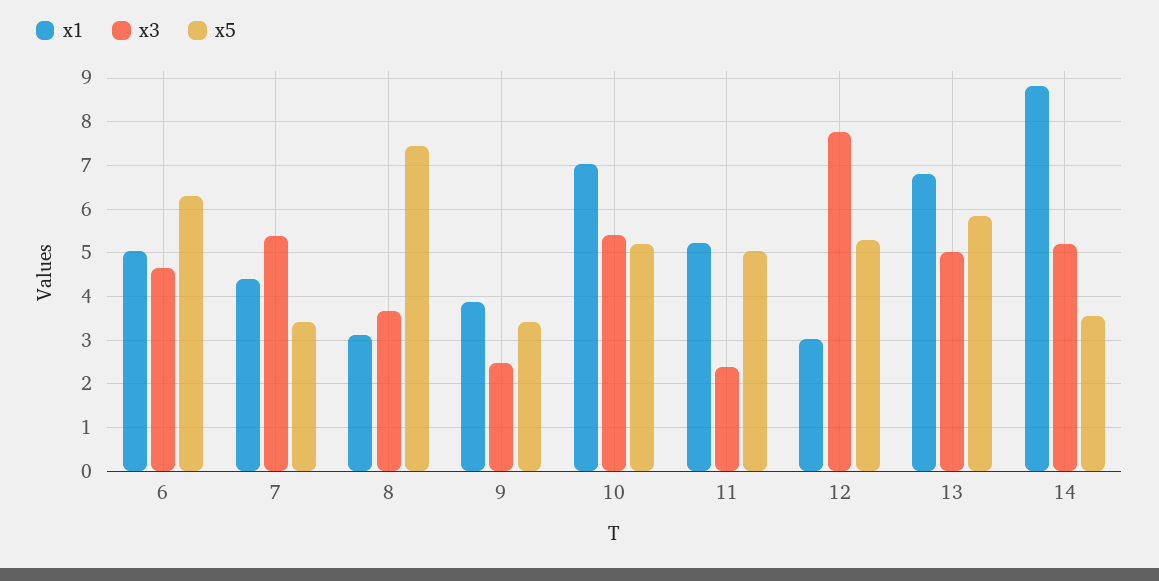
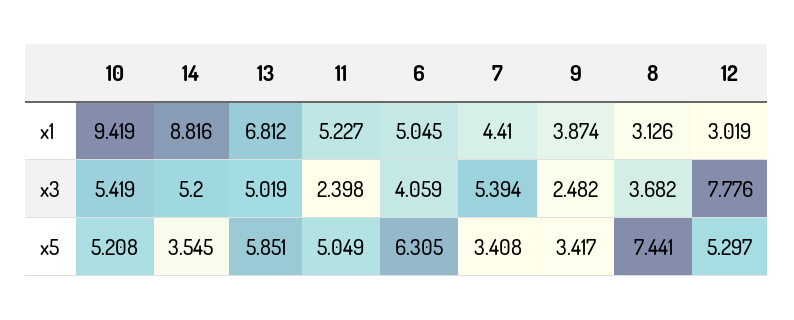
x3, 6: 4.6 -> 4.059
x1, 10: 7 -> 9.419

